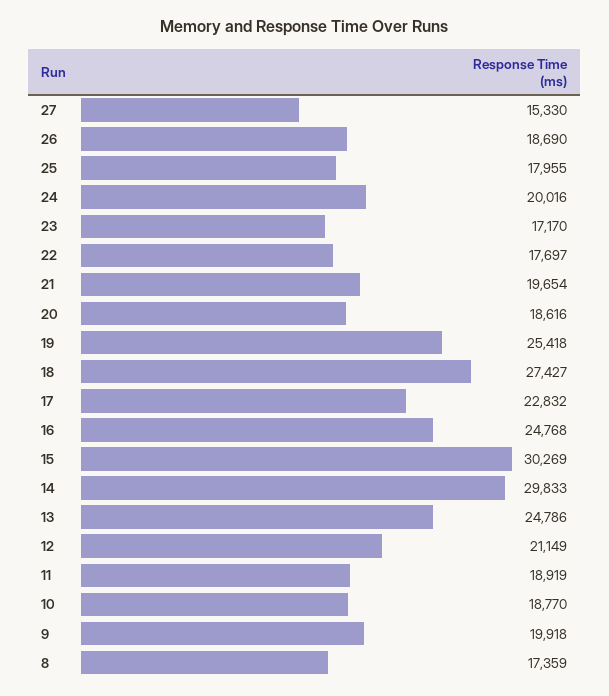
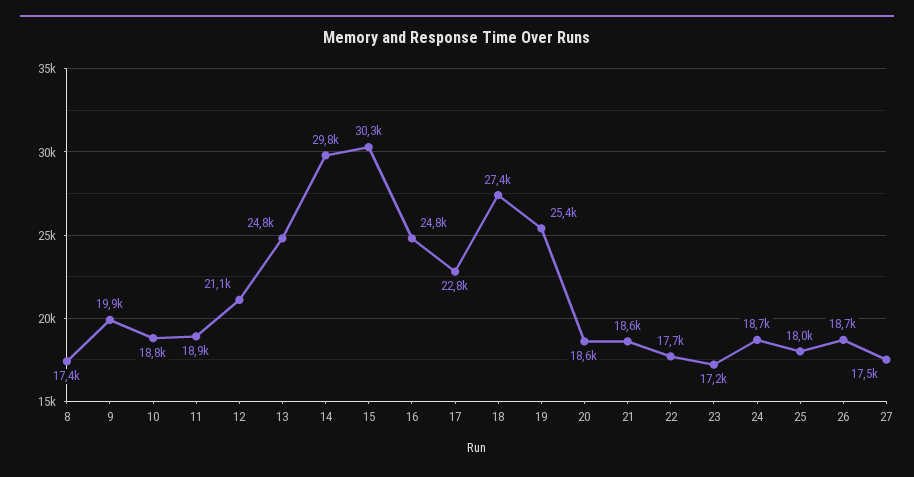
27: 15330 -> 17500
24: 20016 -> 18700
21: 19654 -> 18600

